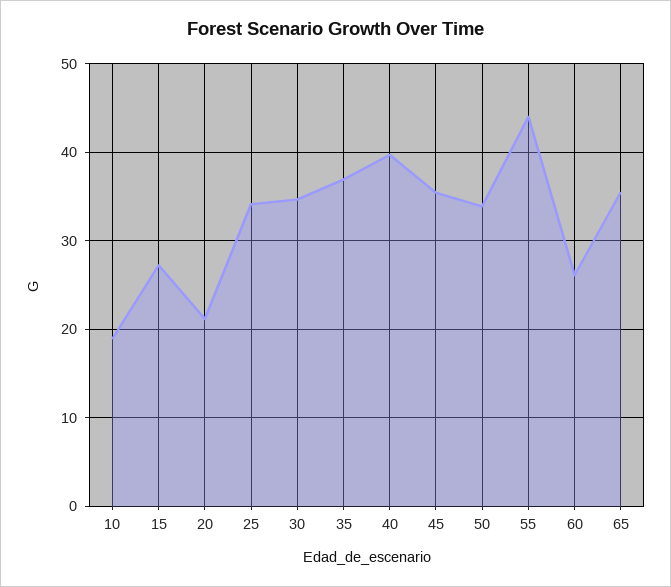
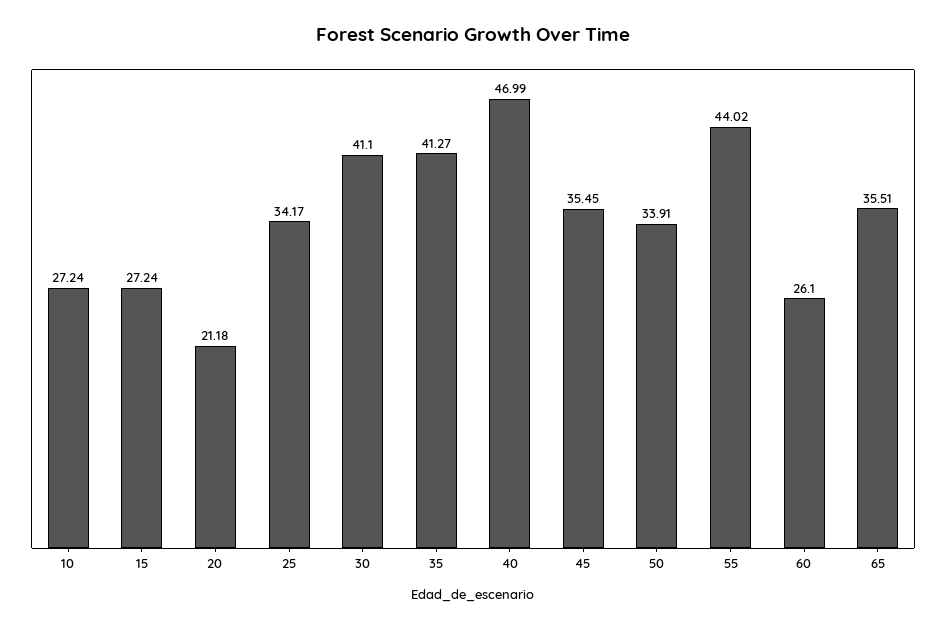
10: 19 -> 27.24
30: 35 -> 41.1
35: 37 -> 41.27
40: 40 -> 46.99

